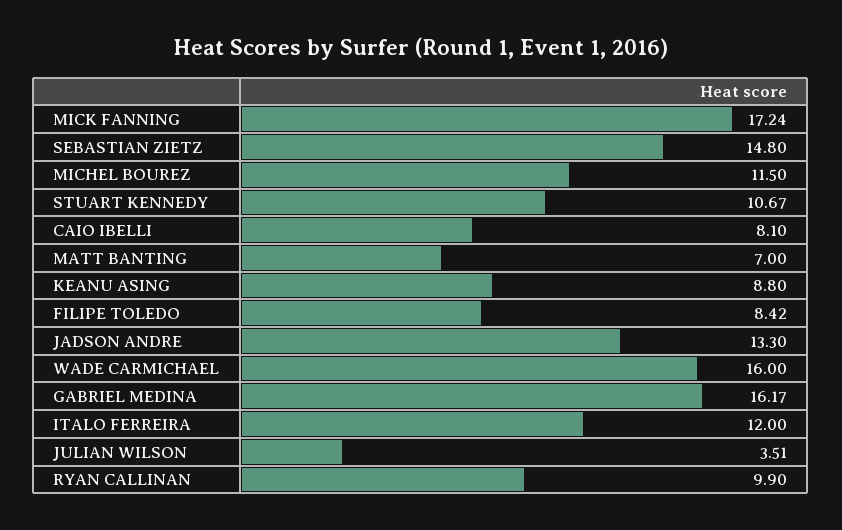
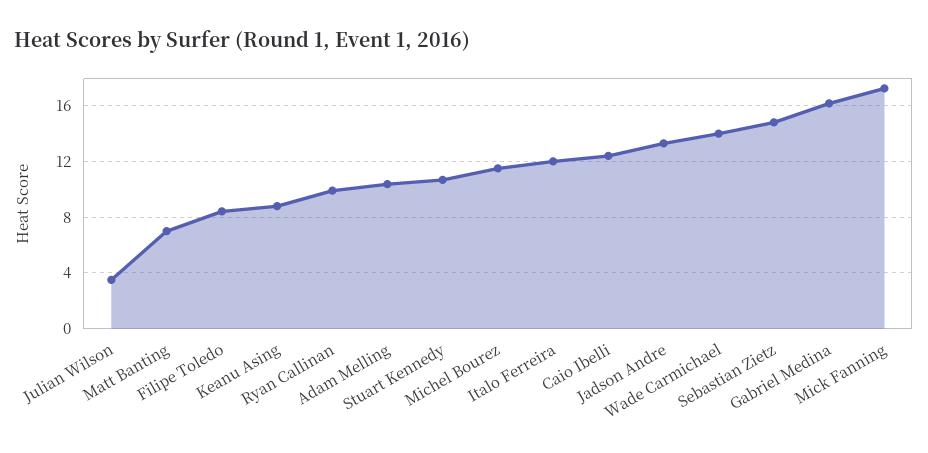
CAIO IBELLI: 8.1 -> 12.5
WADE CARMICHAEL: 16 -> 14
Adam Melling: none -> 10.5

